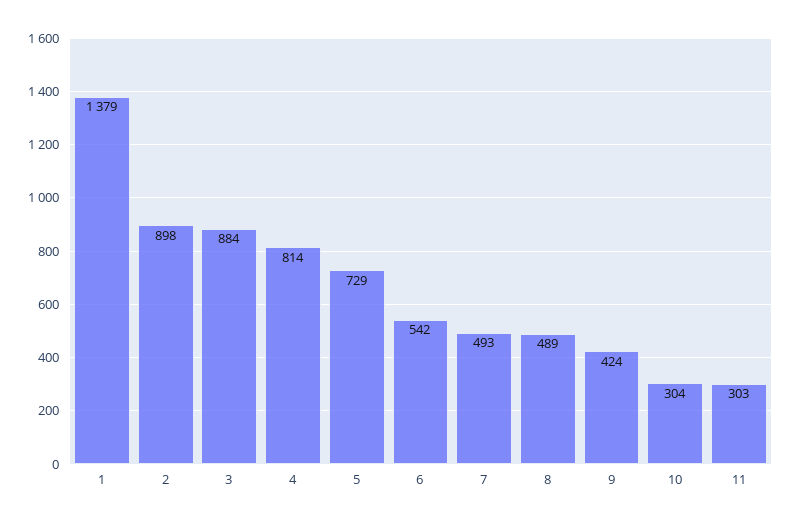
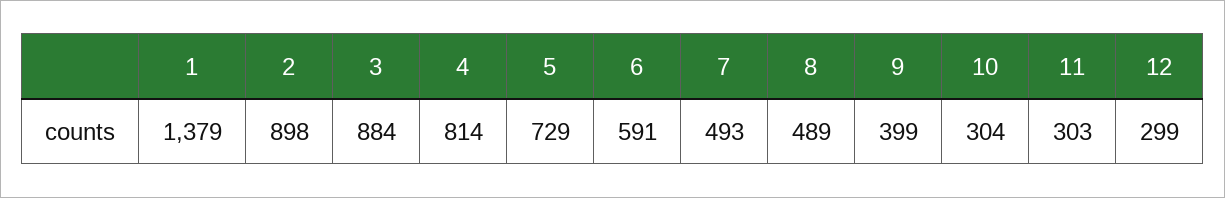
6: 542 -> 591
9: 424 -> 399
12: none -> 299

